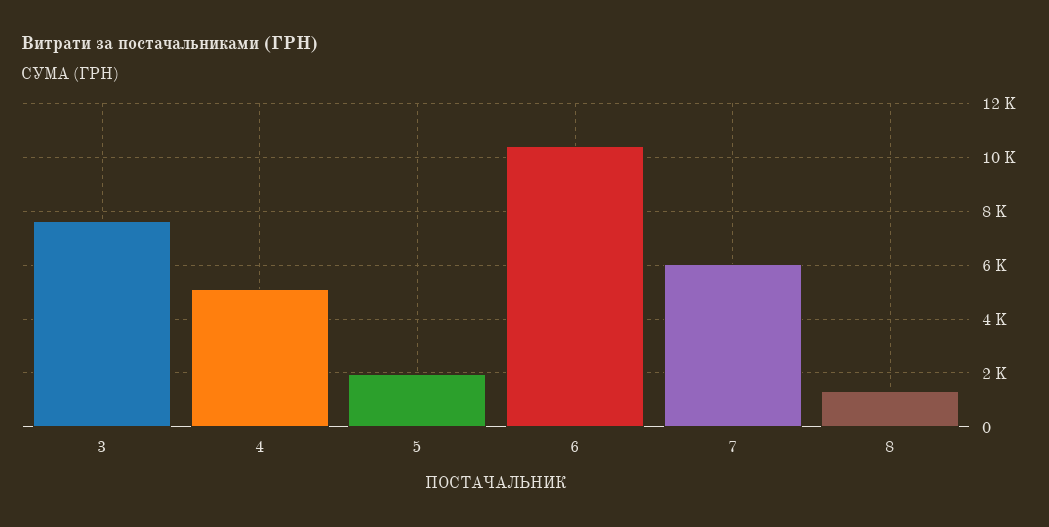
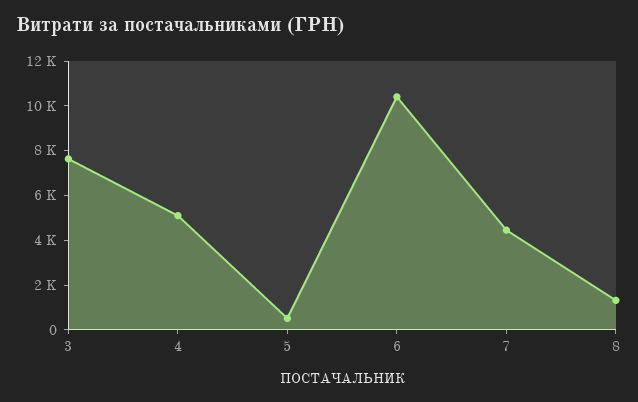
5: 2000 -> 500
7: 6000 -> 4500

